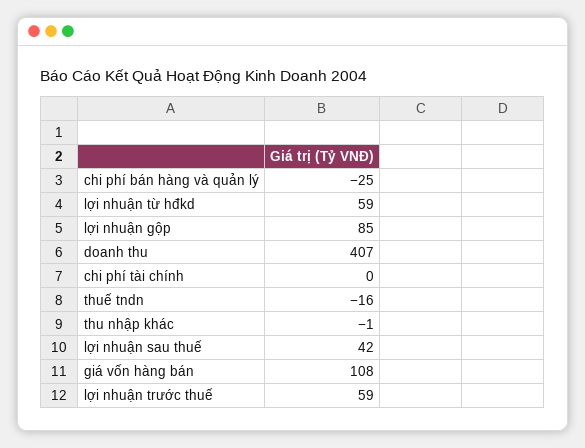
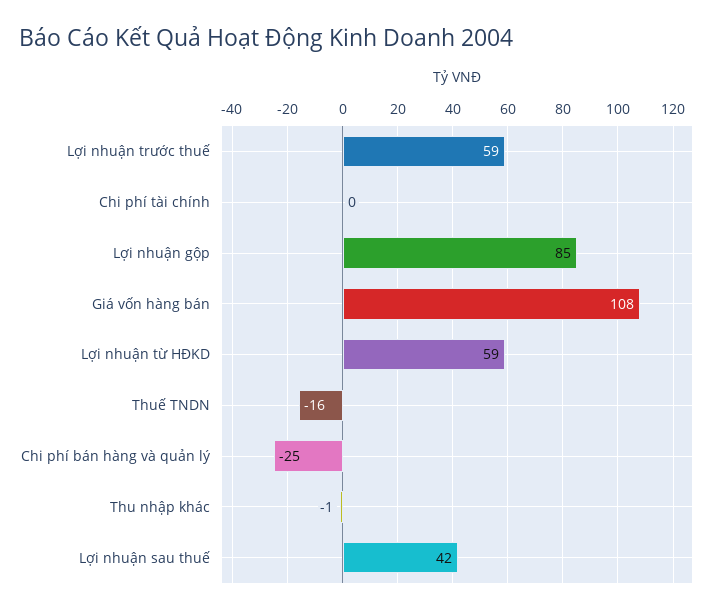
doanh thu: 407 -> none

